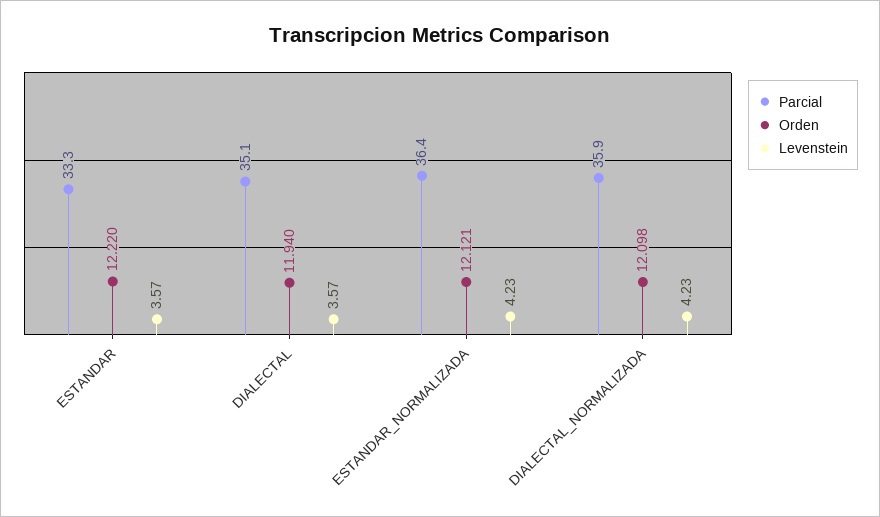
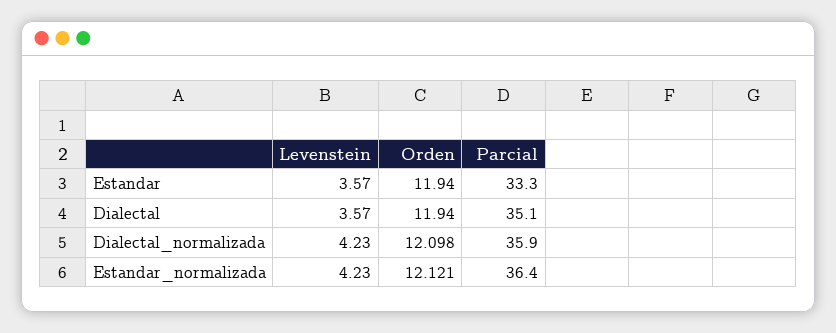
Orden, ESTANDAR: 12.22 -> 11.94

